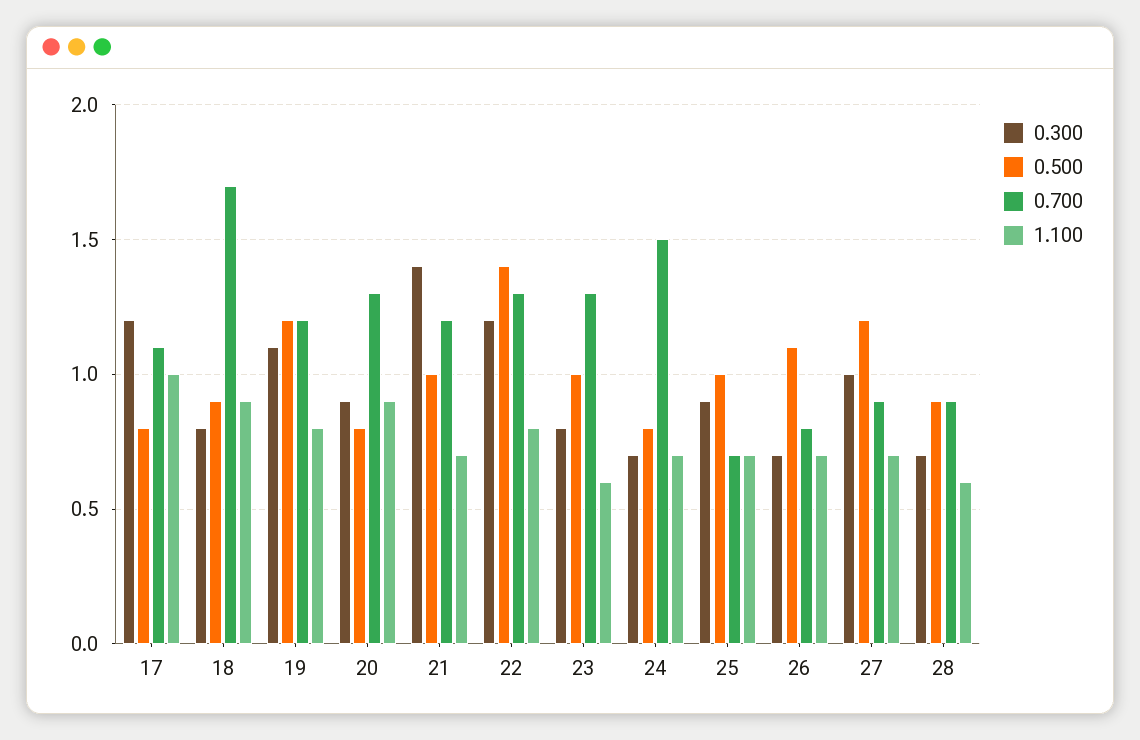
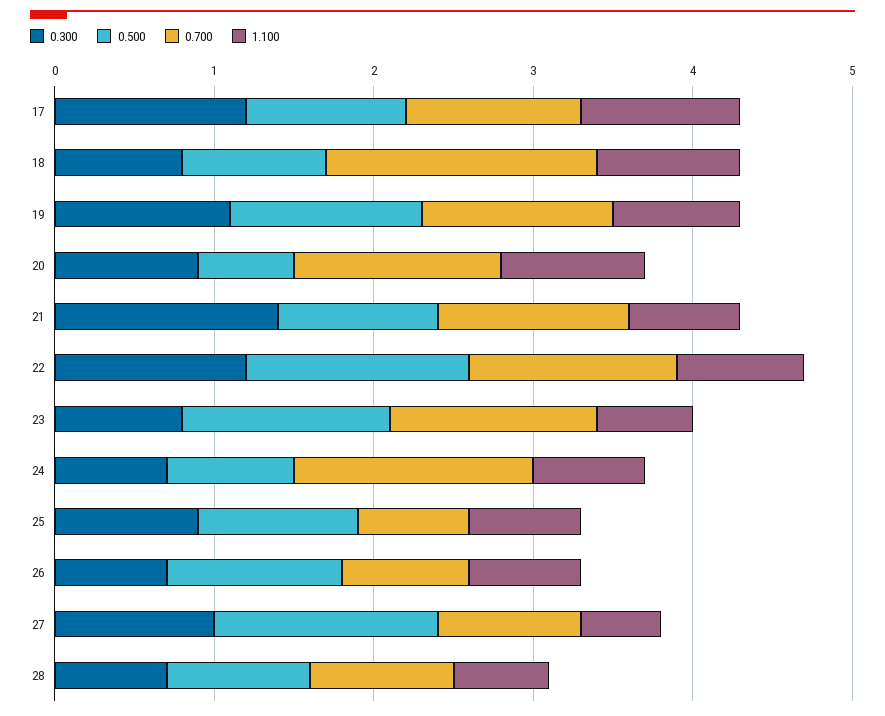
0.500, 17: 0.8 -> 1
0.500, 20: 0.8 -> 0.6
0.500, 23: 1 -> 1.3
0.500, 27: 1.2 -> 1.4
1.100, 27: 0.7 -> 0.5

